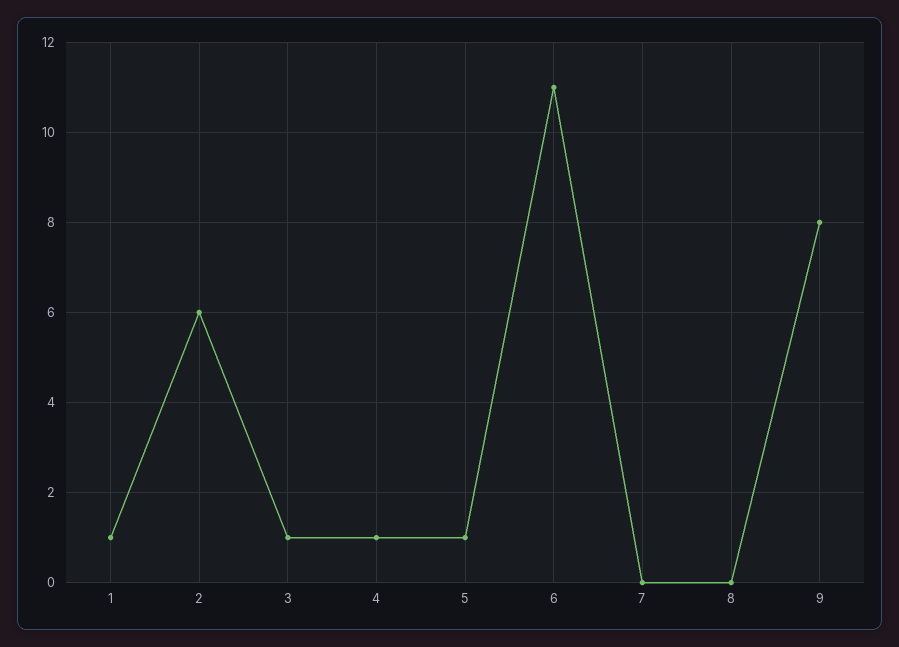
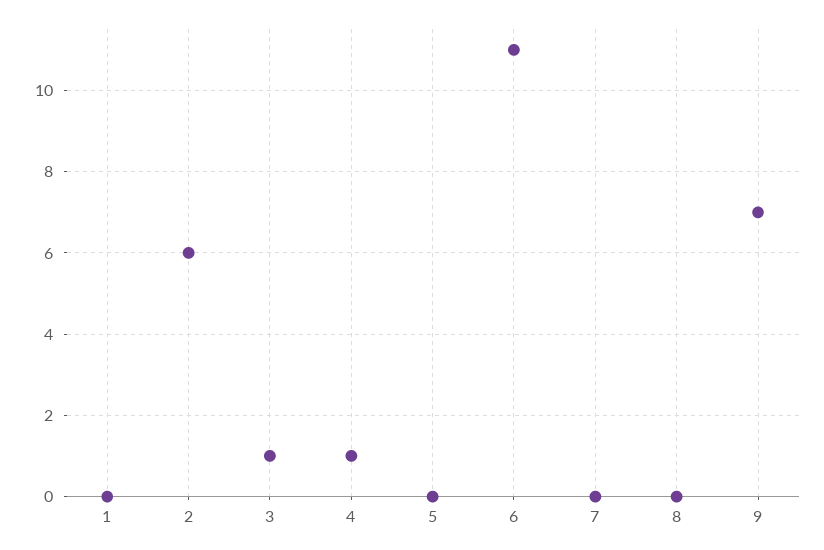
1: 1 -> 0
5: 1 -> 0
9: 8 -> 7

